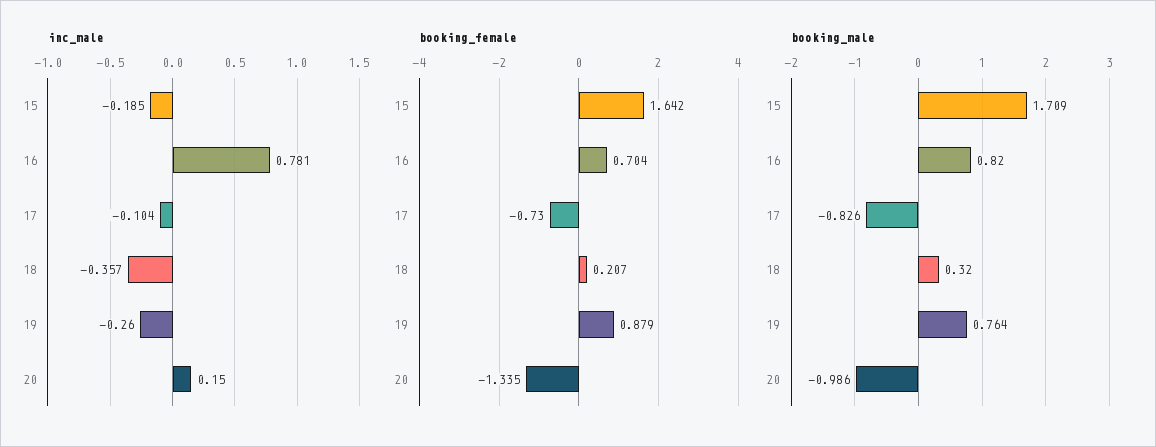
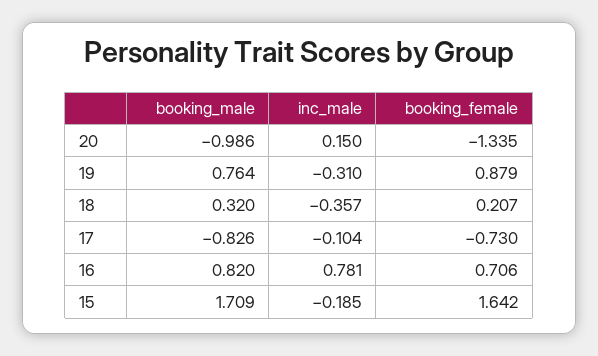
inc_male, 19: -0.26 -> -0.31
booking_female, 16: 0.704 -> 0.706

